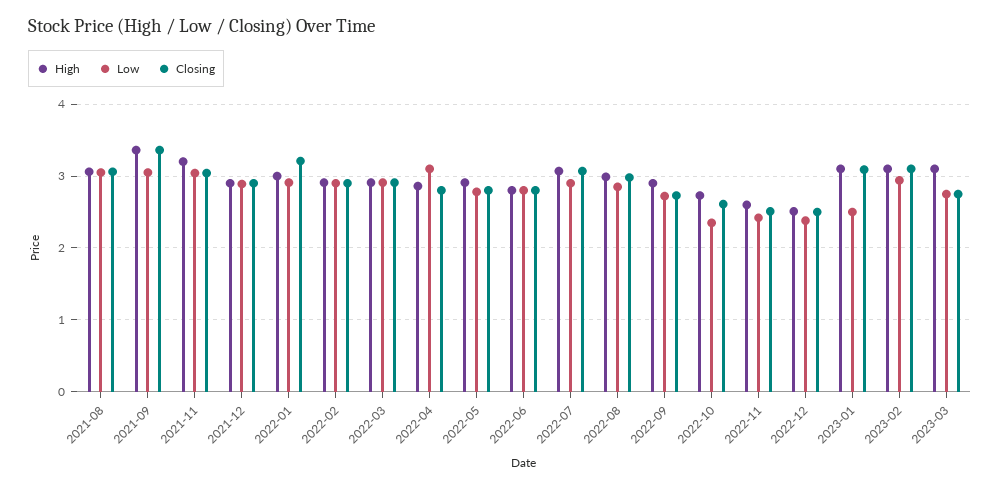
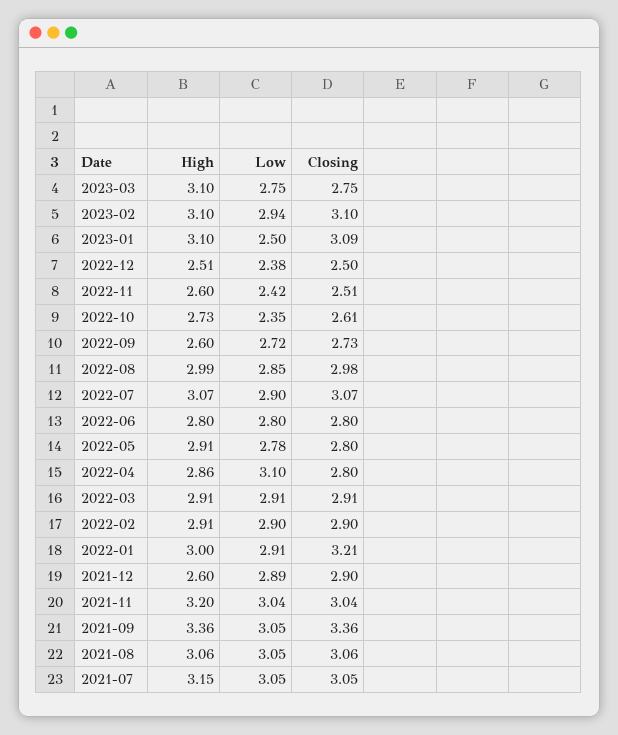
High, 2021-12: 2.9 -> 2.6
High, 2022-09: 2.9 -> 2.6
High, 2021-07: none -> 3.15
Low, 2021-07: none -> 3.05
Closing, 2021-07: none -> 3.05

